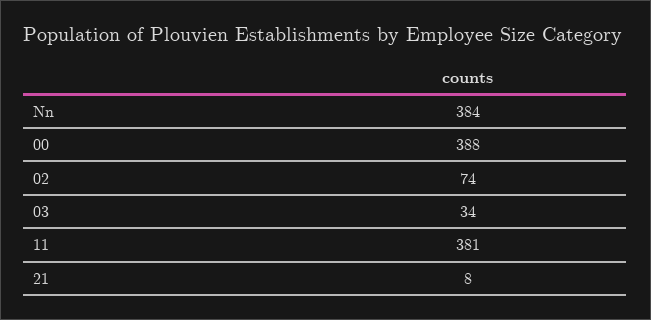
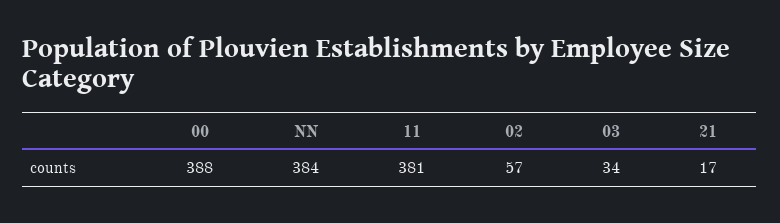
02: 74 -> 57
21: 8 -> 17

